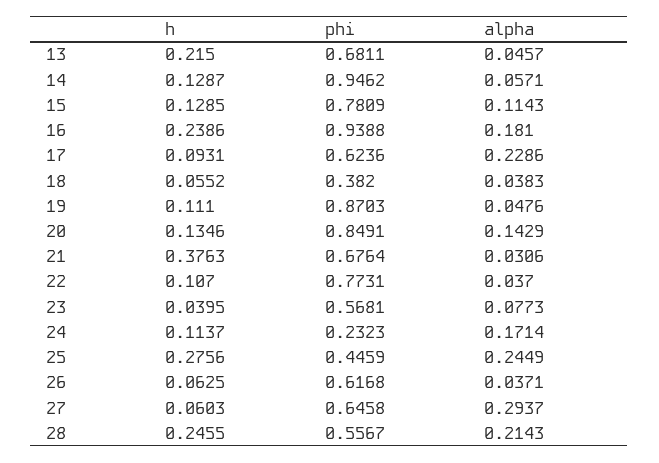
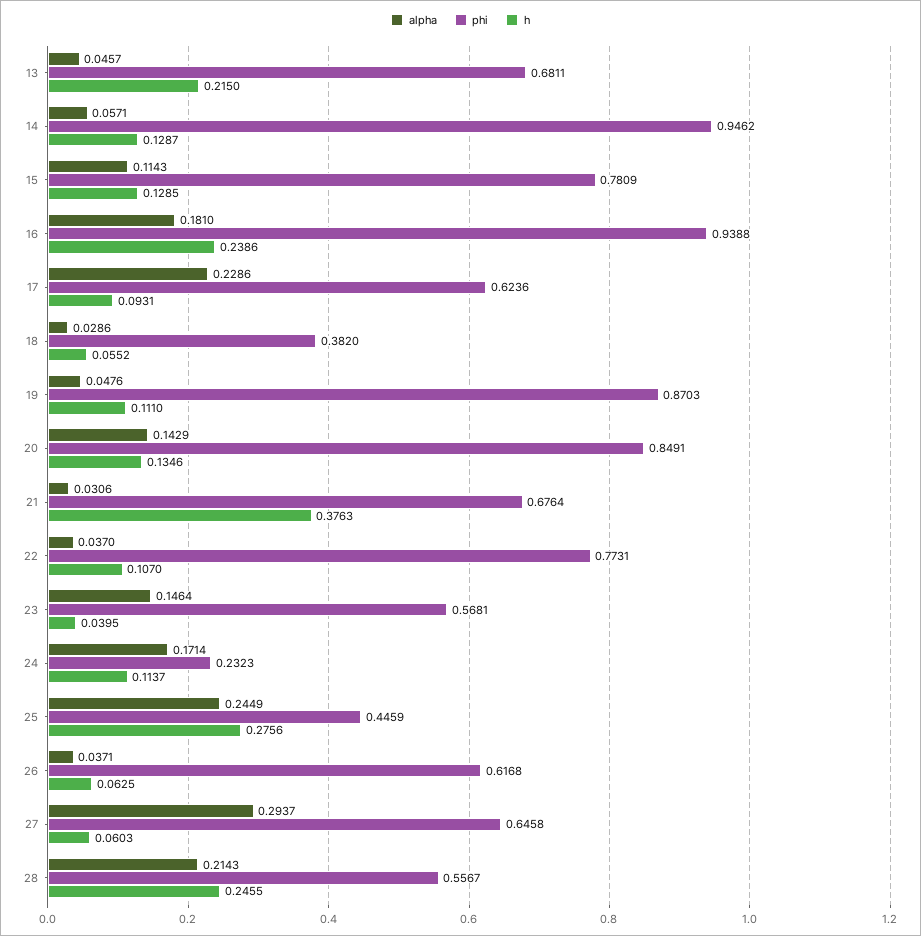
alpha, 18: 0.0383 -> 0.0286
alpha, 23: 0.0773 -> 0.1464

